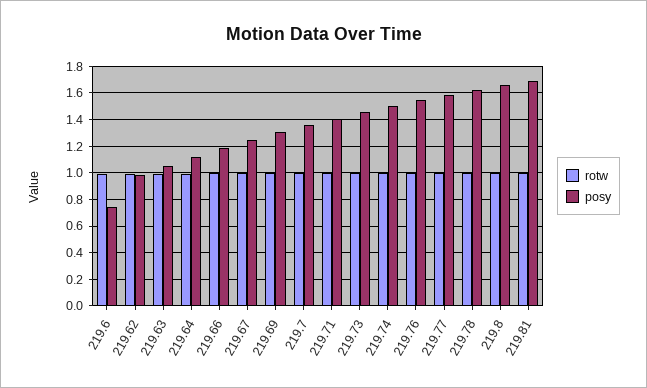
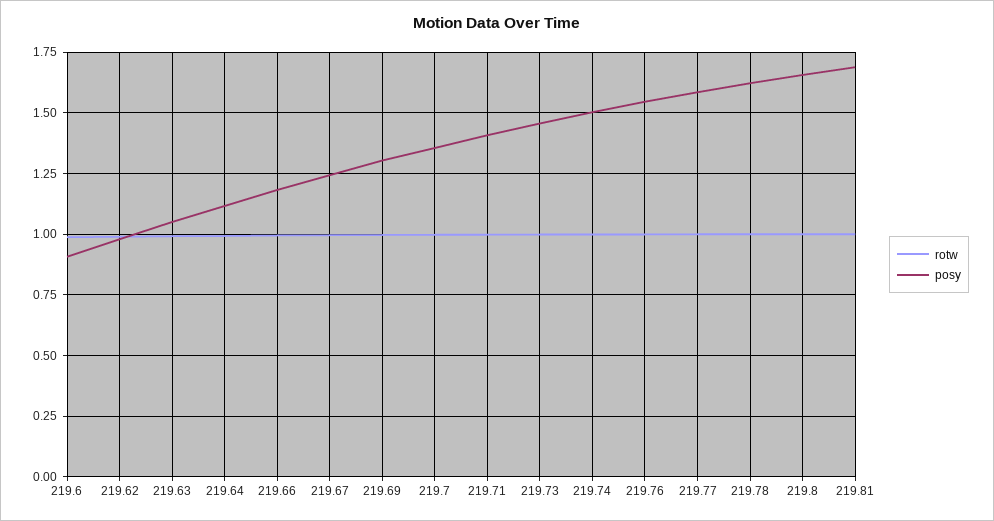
posy, 219.6: 0.75 -> 0.9

